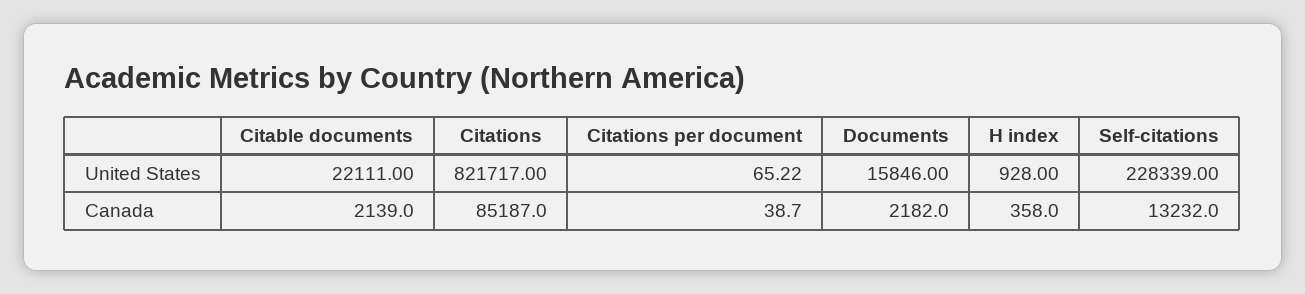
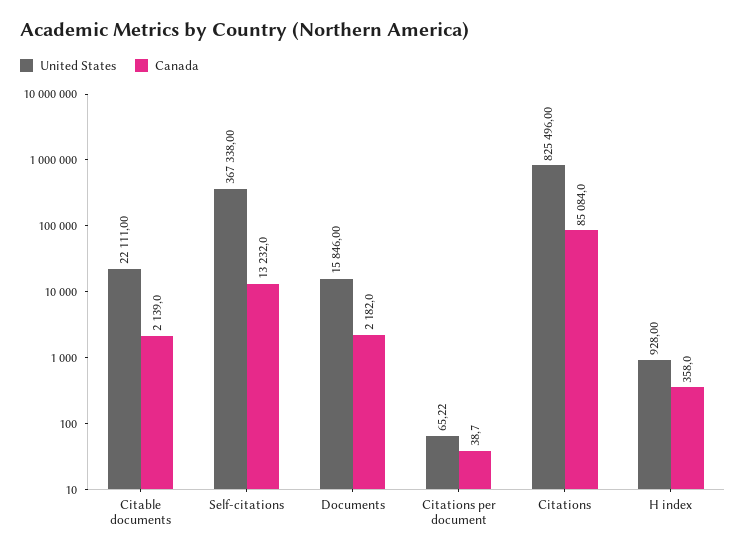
United States, Citations: 821717 -> 825496
United States, Self-citations: 228339 -> 367338
Canada, Citations: 85187 -> 85084

